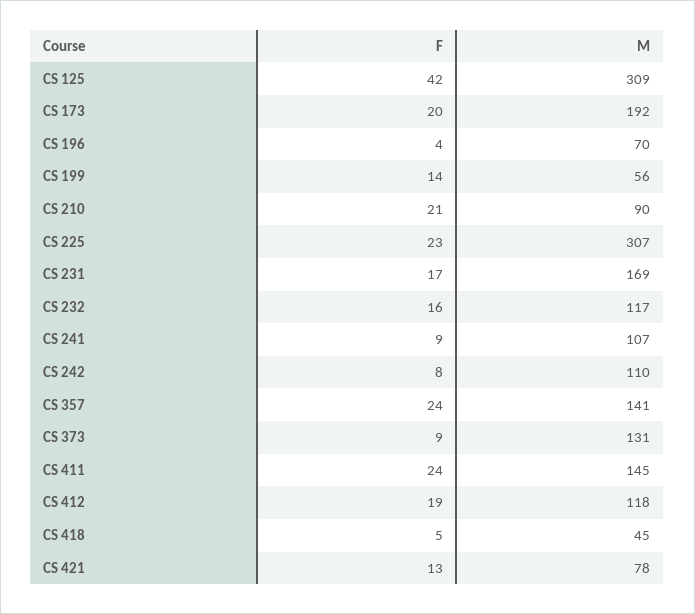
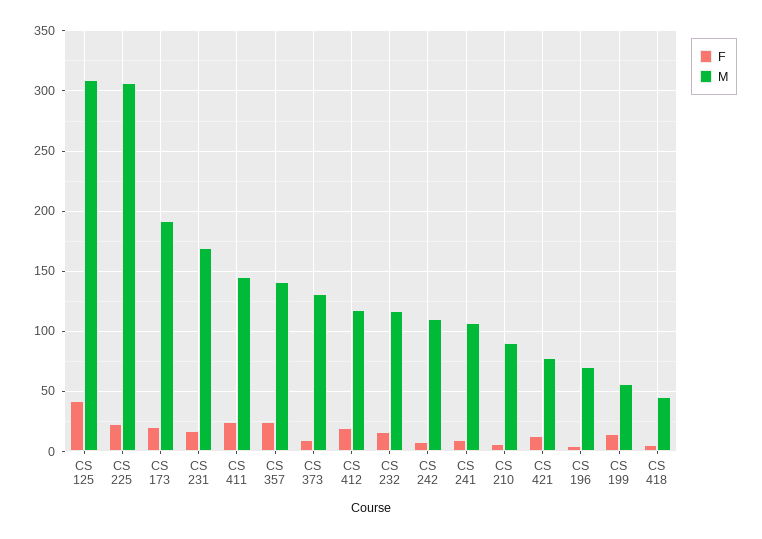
F, CS 210: 21 -> 5

